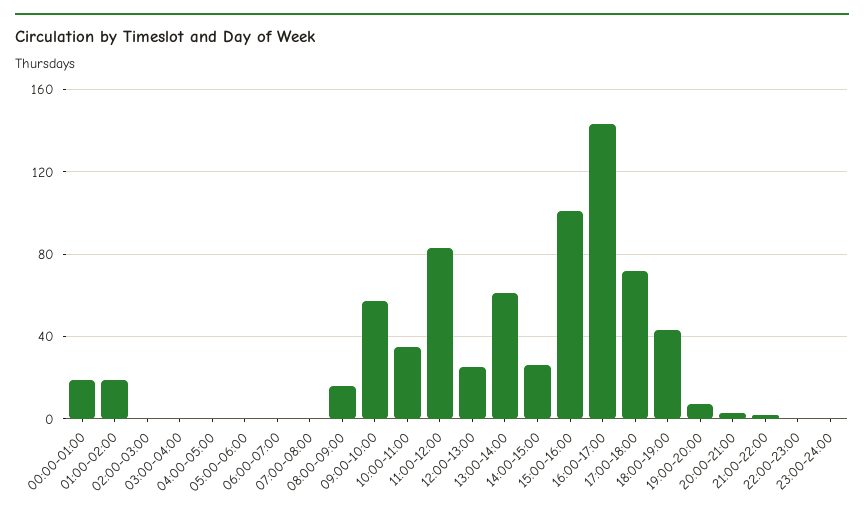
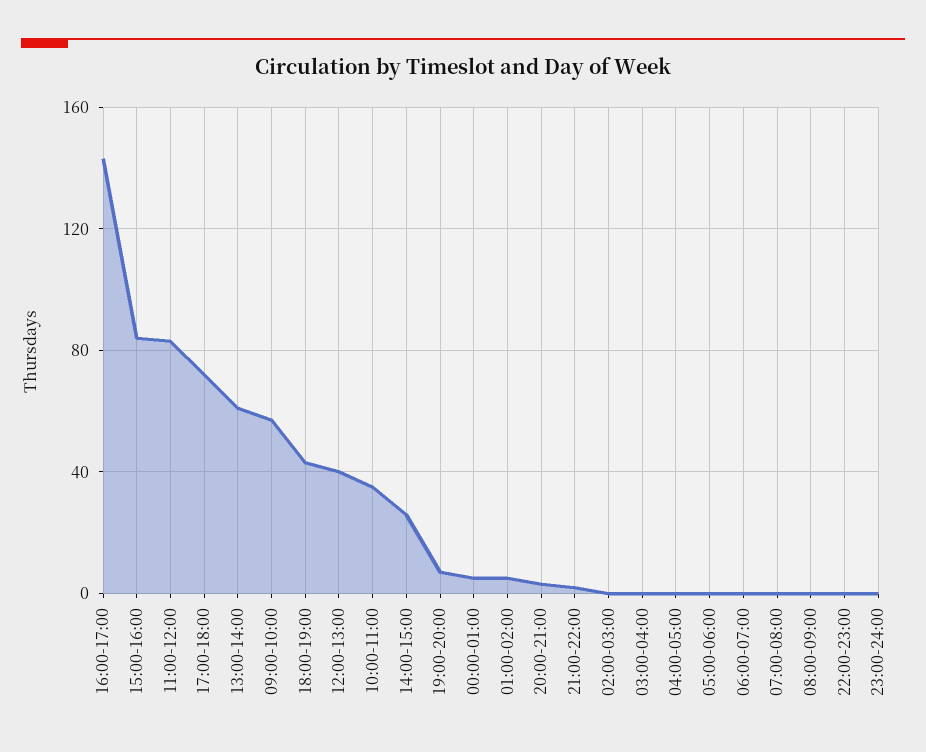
00:00-01:00: 20 -> 5
01:00-02:00: 20 -> 5
08:00-09:00: 15 -> 0
12:00-13:00: 25 -> 40
15:00-16:00: 100 -> 85

